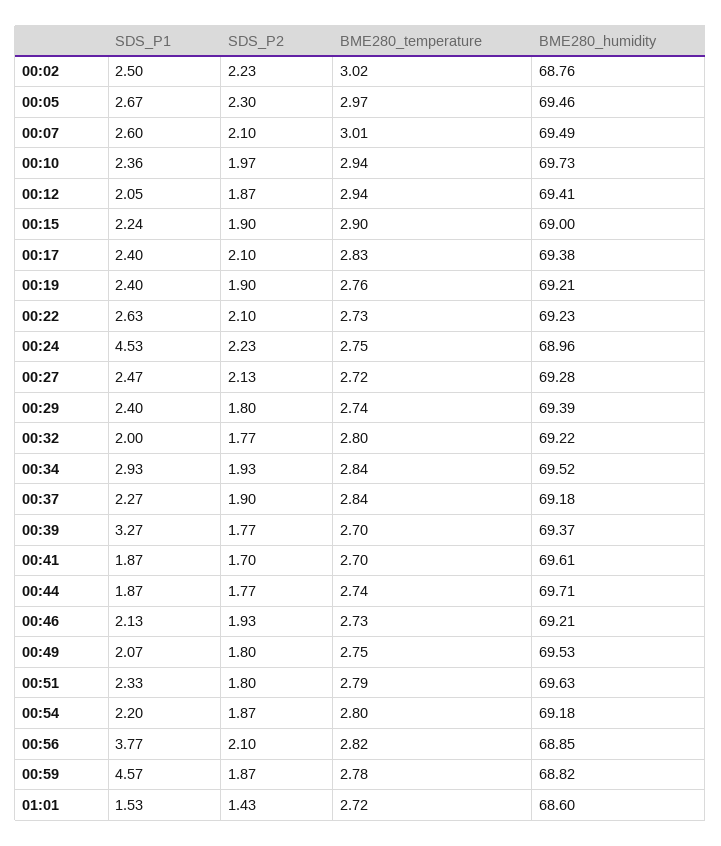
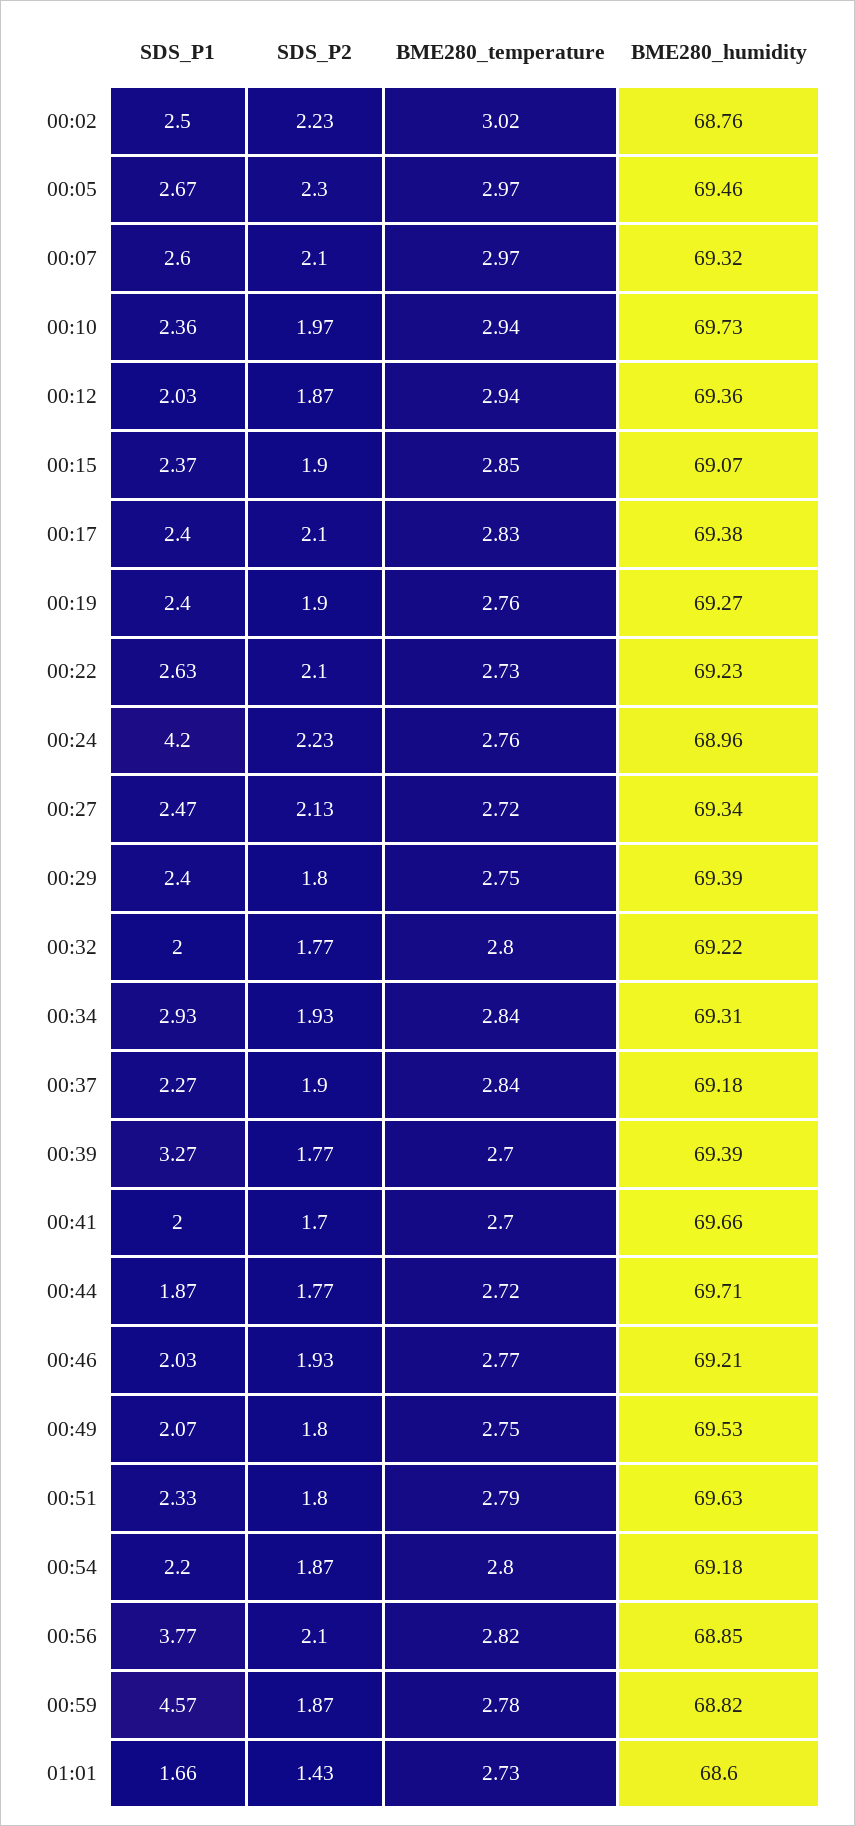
BME280_temperature, 00:07: 3.01 -> 2.97
BME280_humidity, 00:07: 69.49 -> 69.32
SDS_P1, 00:12: 2.05 -> 2.03
BME280_humidity, 00:12: 69.41 -> 69.36
SDS_P1, 00:15: 2.24 -> 2.37
BME280_temperature, 00:15: 2.9 -> 2.85
BME280_humidity, 00:15: 69 -> 69.07
BME280_humidity, 00:19: 69.21 -> 69.27
SDS_P1, 00:24: 4.53 -> 4.2
BME280_temperature, 00:24: 2.75 -> 2.76
BME280_humidity, 00:27: 69.28 -> 69.34
BME280_temperature, 00:29: 2.74 -> 2.75
BME280_humidity, 00:34: 69.52 -> 69.31
BME280_humidity, 00:39: 69.37 -> 69.39
SDS_P1, 00:41: 1.87 -> 2
BME280_humidity, 00:41: 69.61 -> 69.66
BME280_temperature, 00:44: 2.74 -> 2.72
SDS_P1, 00:46: 2.13 -> 2.03
BME280_temperature, 00:46: 2.73 -> 2.77
SDS_P1, 01:01: 1.53 -> 1.66
BME280_temperature, 01:01: 2.72 -> 2.73

